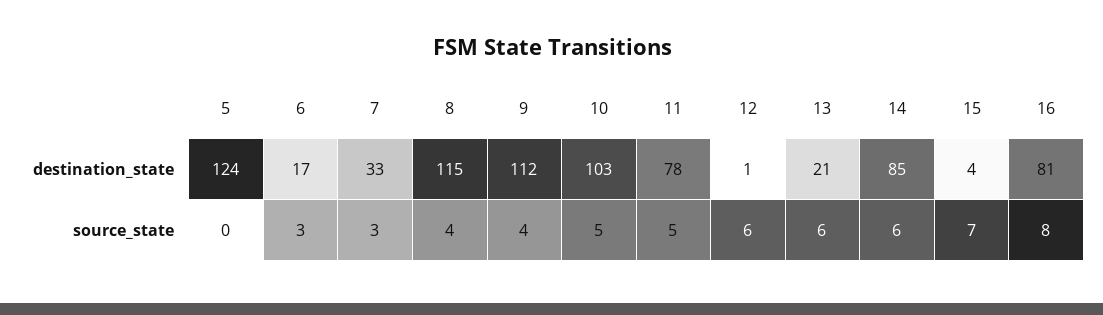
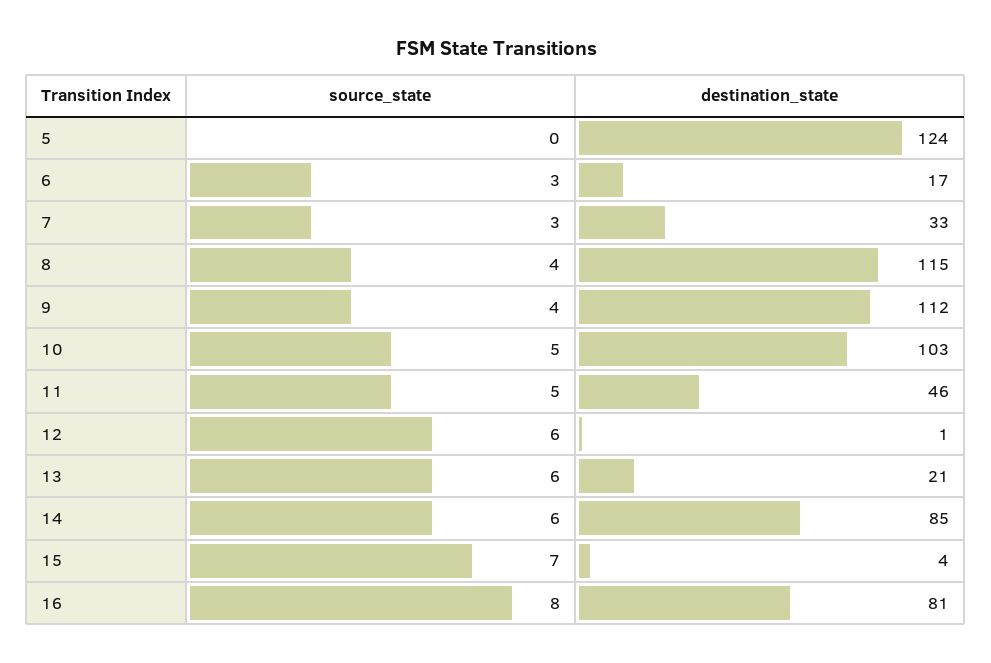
11, destination_state: 78 -> 46

